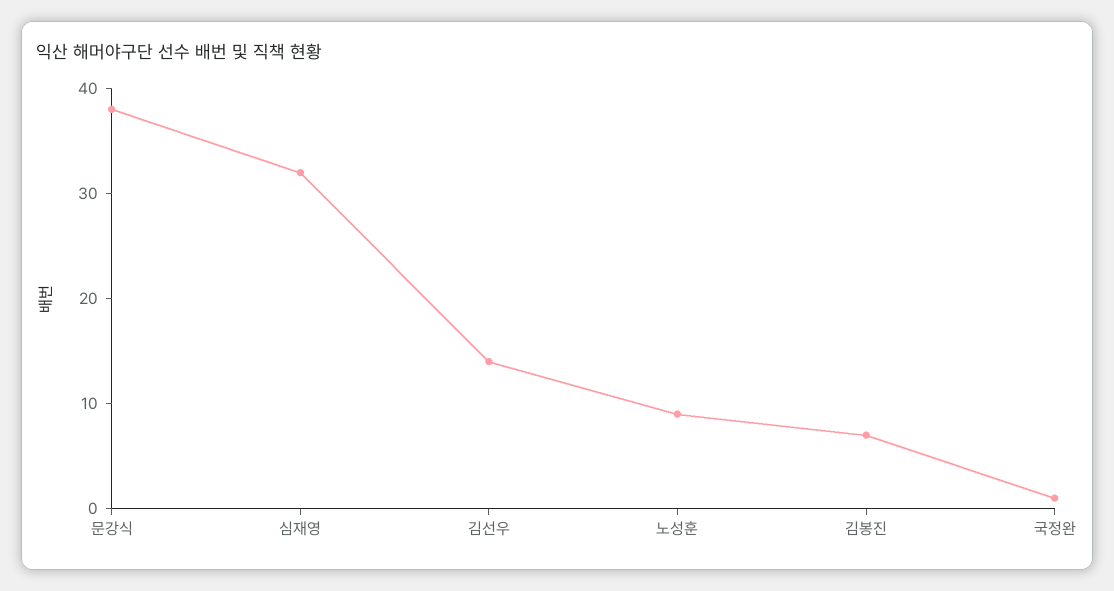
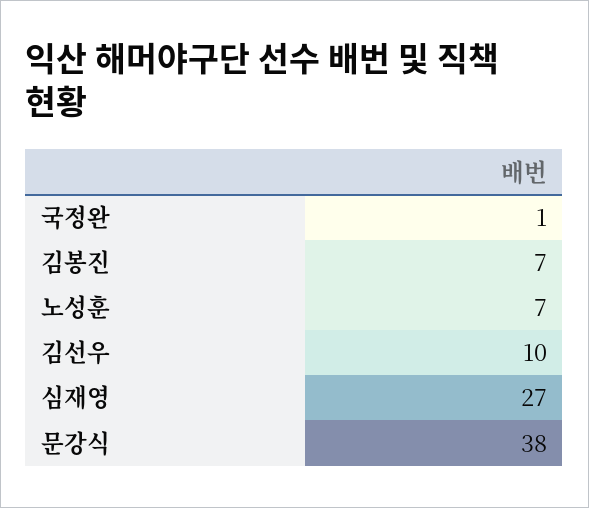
심재영: 32 -> 27
김선우: 14 -> 10
노성훈: 9 -> 7

